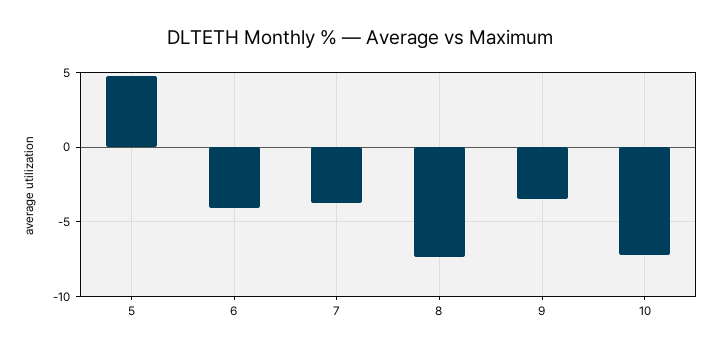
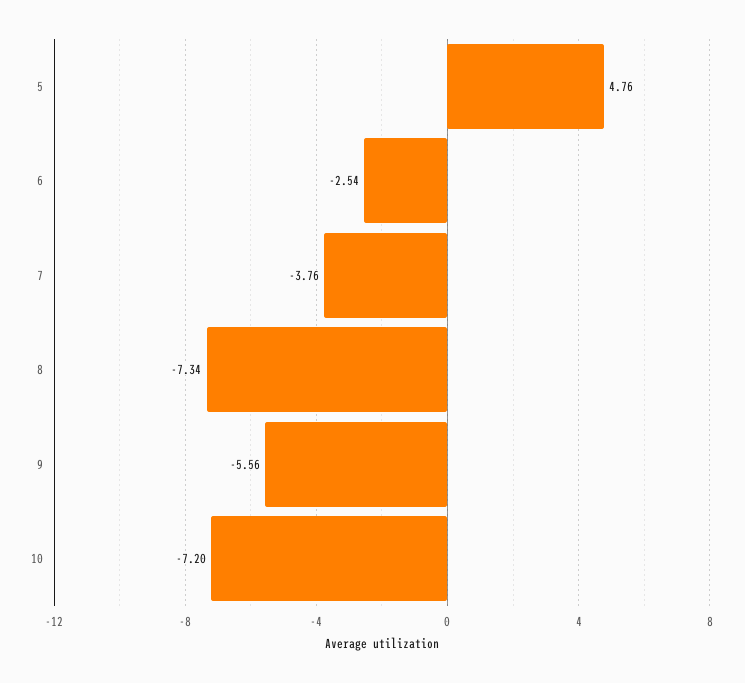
6: -4 -> -2.54
9: -3.5 -> -5.56

